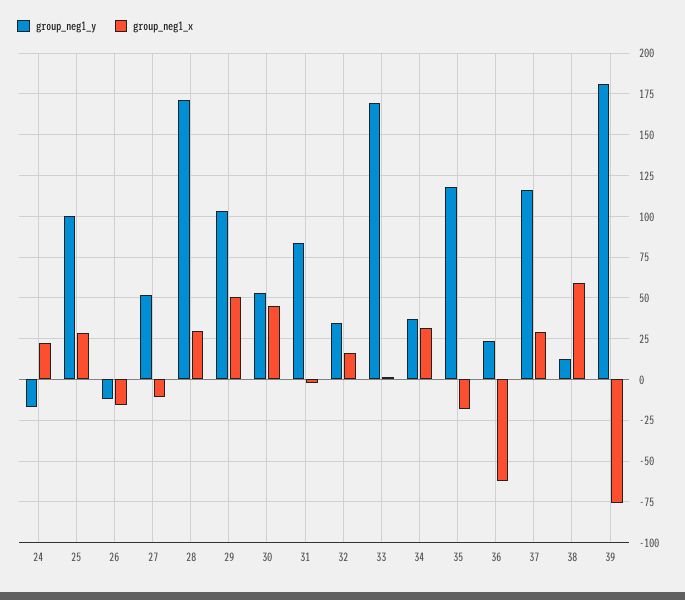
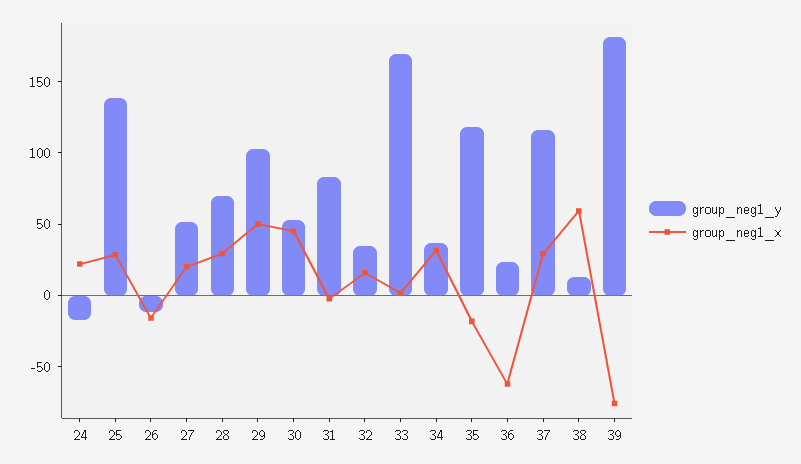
group_neg1_y, 25: 100 -> 140
group_neg1_x, 27: -10 -> 20
group_neg1_y, 28: 170 -> 70

